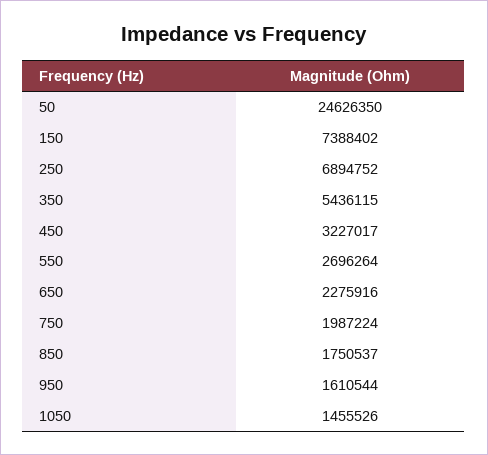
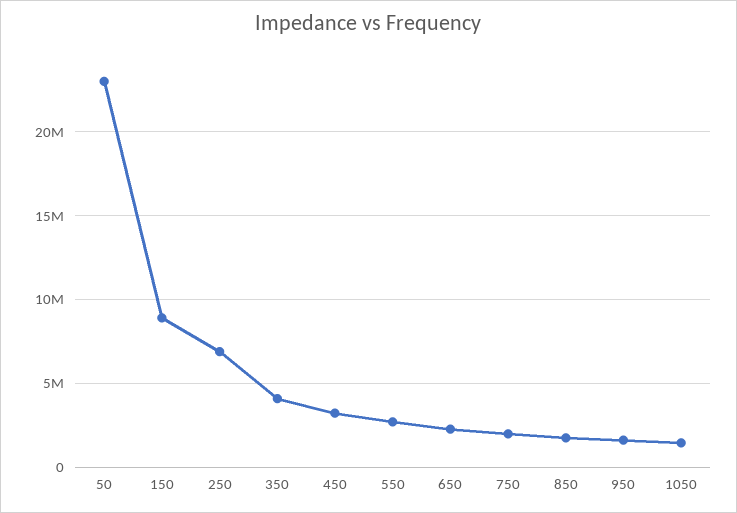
50: 24626350 -> 23000000
150: 7388402 -> 9000000
350: 5436115 -> 4000000

